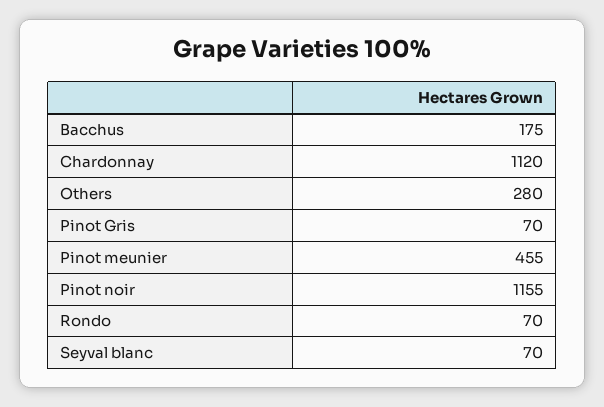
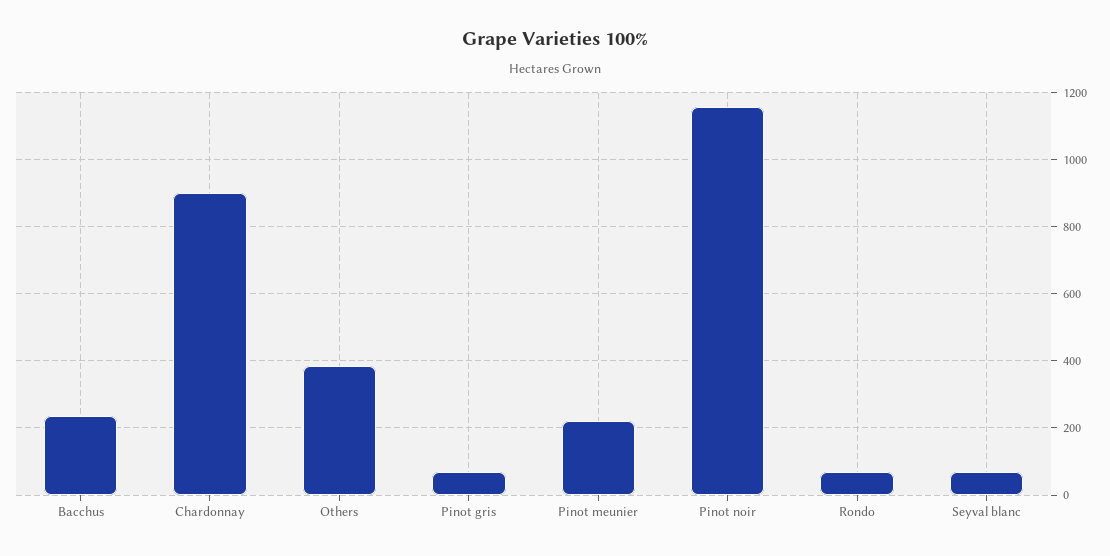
Bacchus: 175 -> 240
Chardonnay: 1120 -> 900
Others: 280 -> 380
Pinot meunier: 455 -> 220

